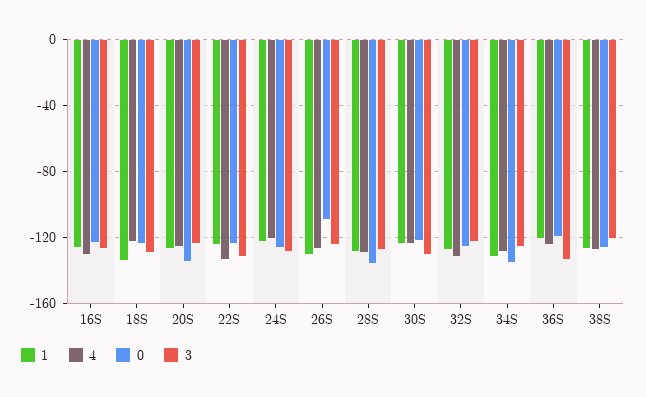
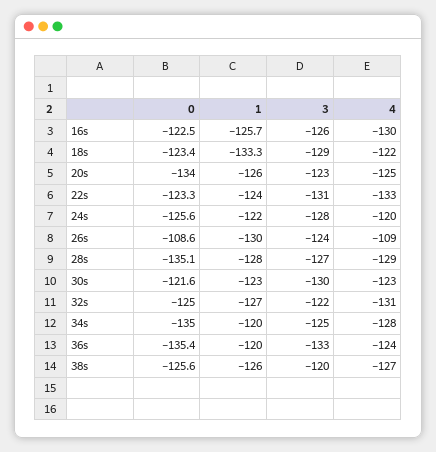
4, 26S: -125 -> -109
1, 34S: -130 -> -120
0, 36S: -120 -> -135.4

